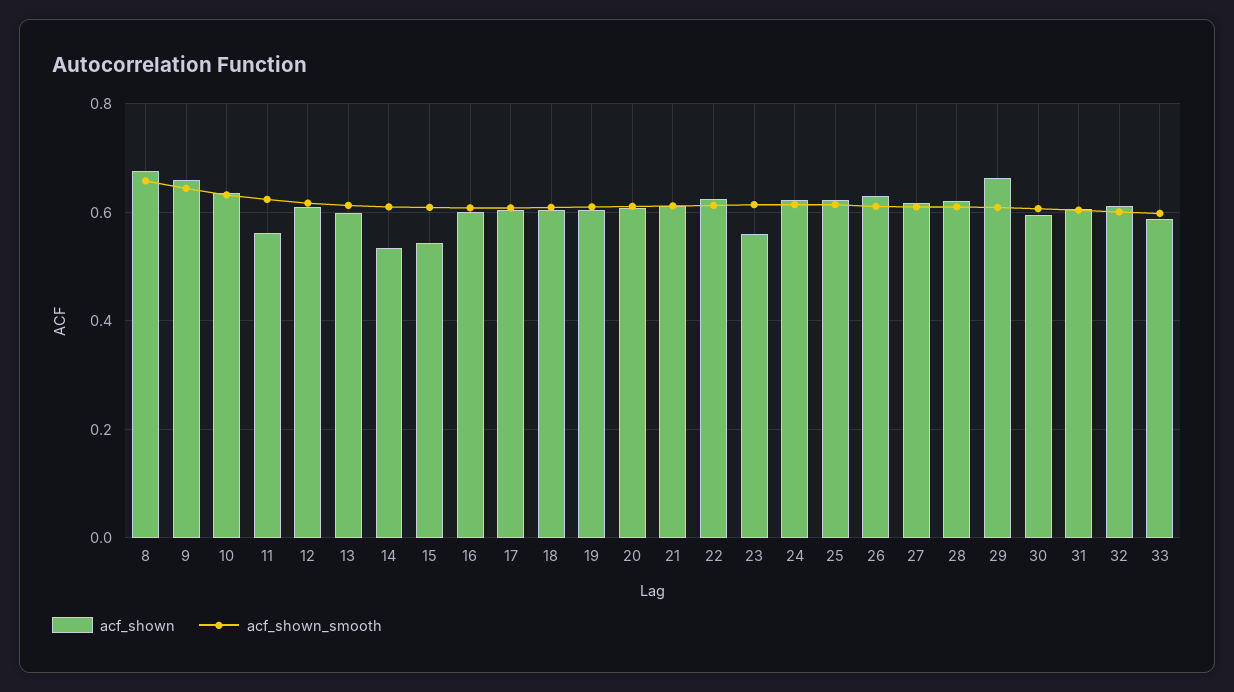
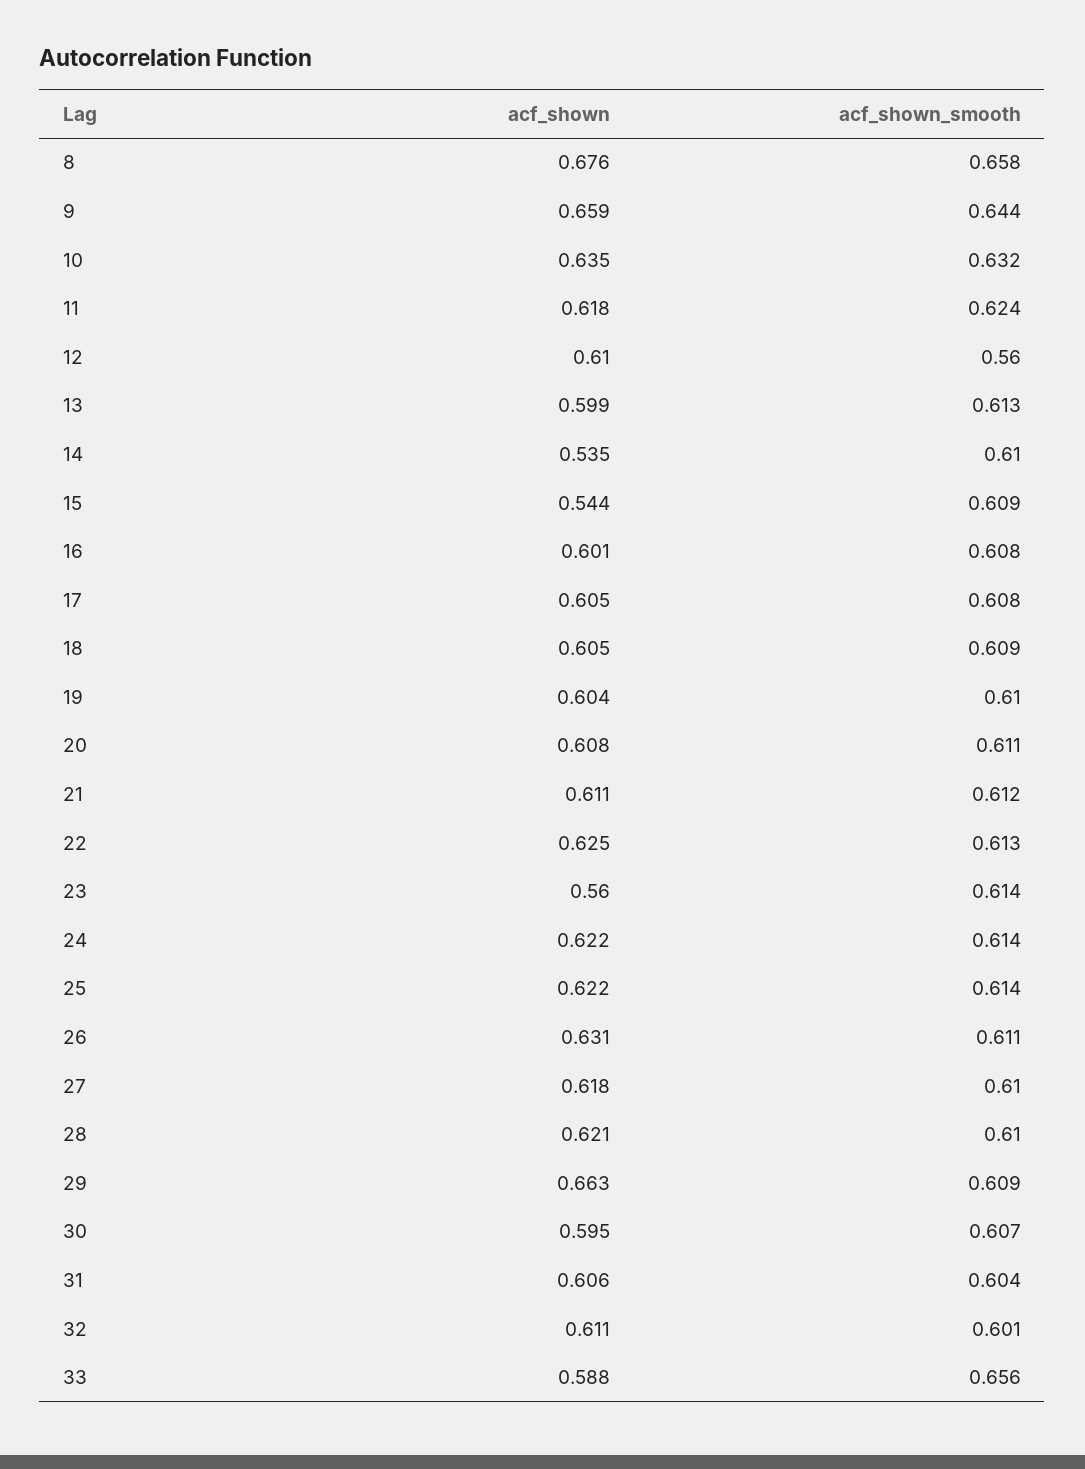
acf_shown, 11: 0.56 -> 0.618
acf_shown_smooth, 12: 0.62 -> 0.56
acf_shown_smooth, 33: 0.6 -> 0.656

